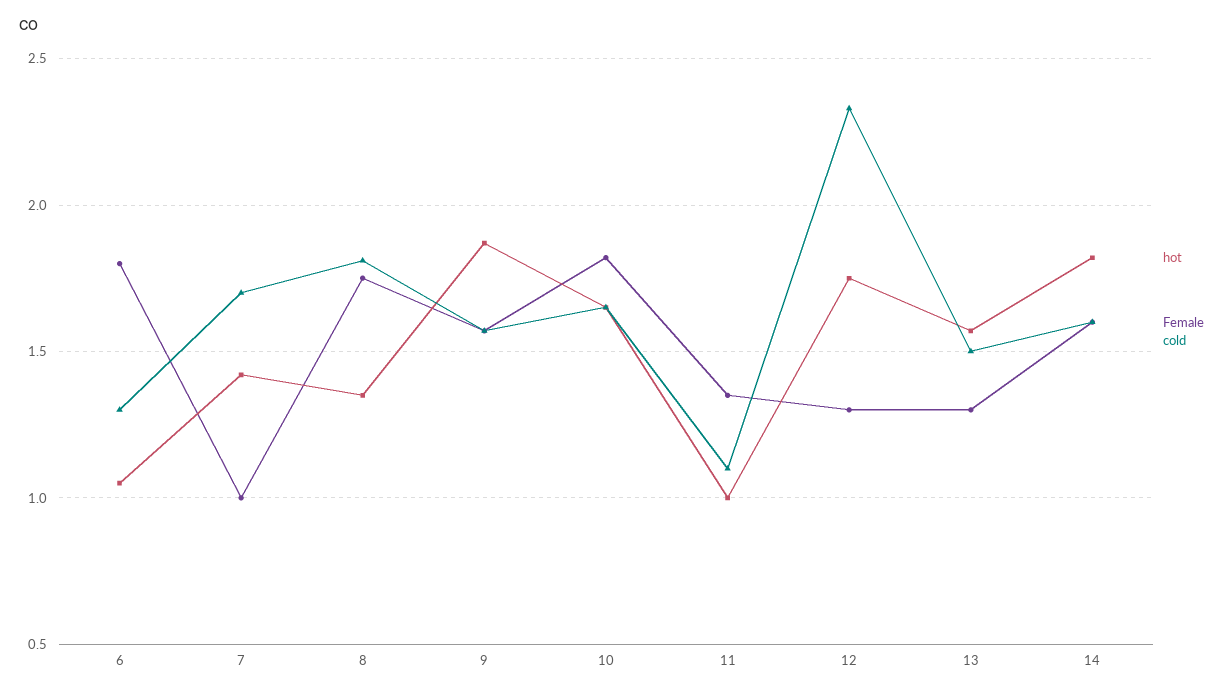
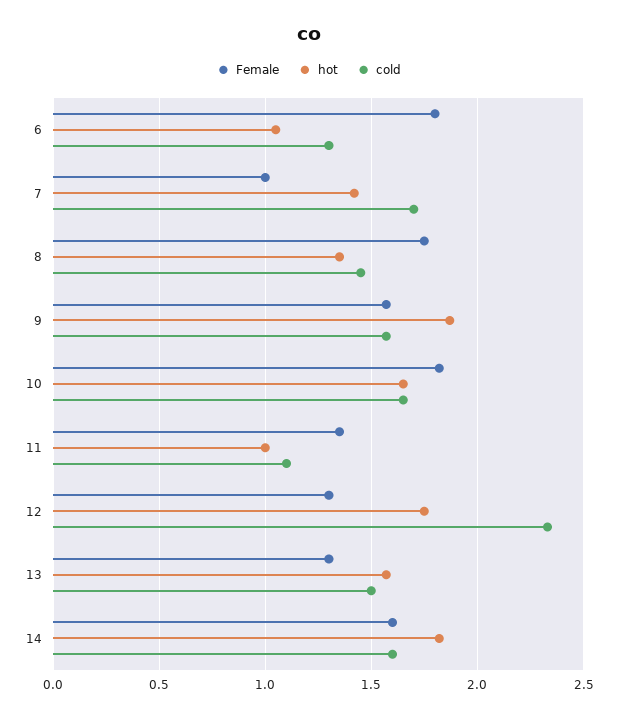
cold, 8: 1.8 -> 1.45

